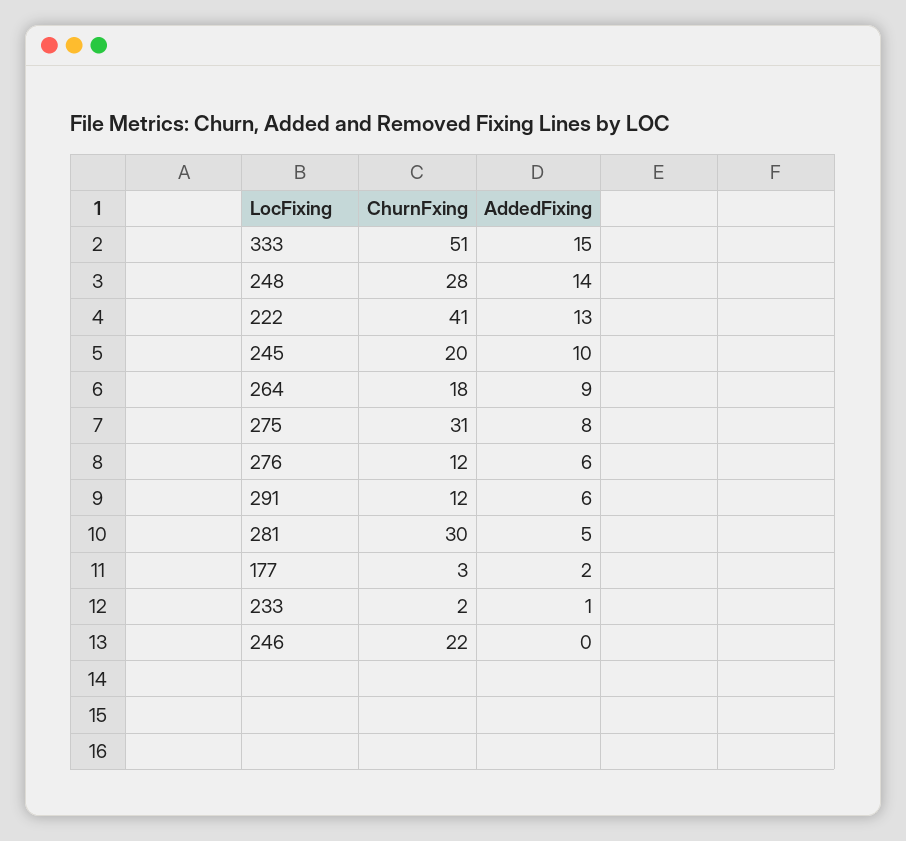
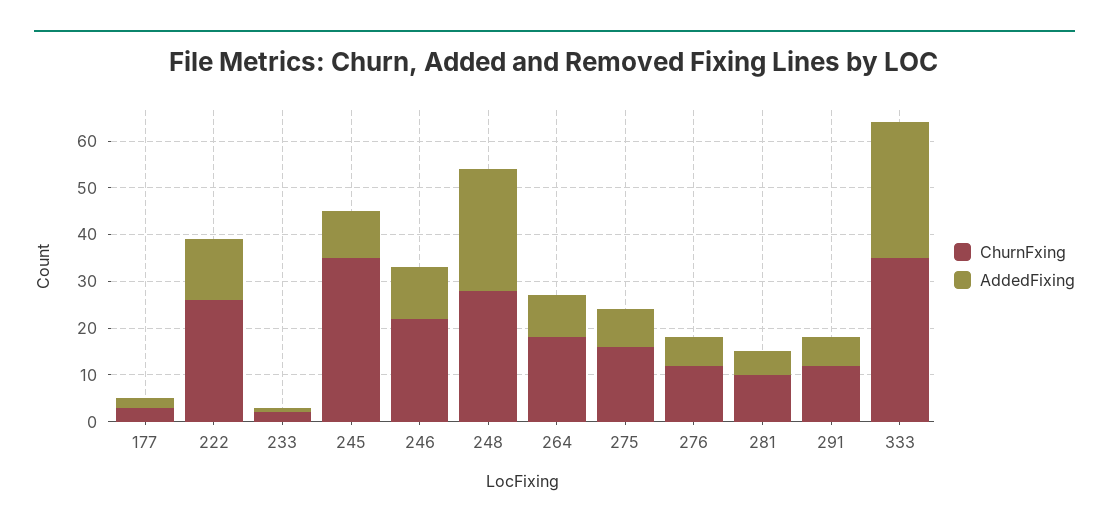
ChurnFxing, 333: 51 -> 35
AddedFixing, 333: 15 -> 30
AddedFixing, 248: 14 -> 25
ChurnFxing, 222: 41 -> 25
ChurnFxing, 245: 20 -> 35
ChurnFxing, 275: 31 -> 15
ChurnFxing, 281: 30 -> 10
AddedFixing, 246: 0 -> 10

